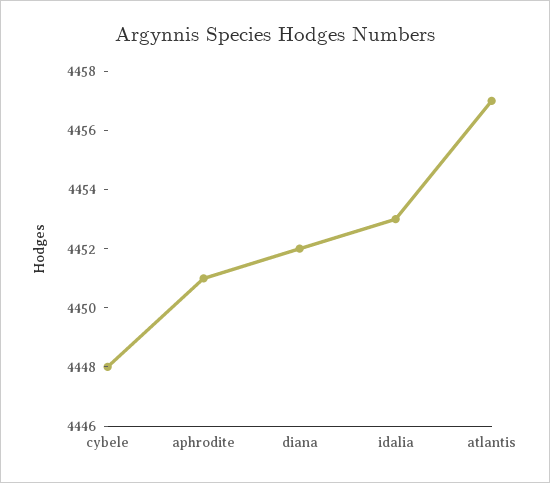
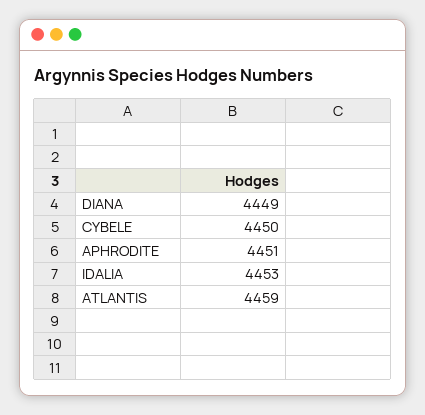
cybele: 4448 -> 4450
diana: 4452 -> 4449
atlantis: 4457 -> 4459

